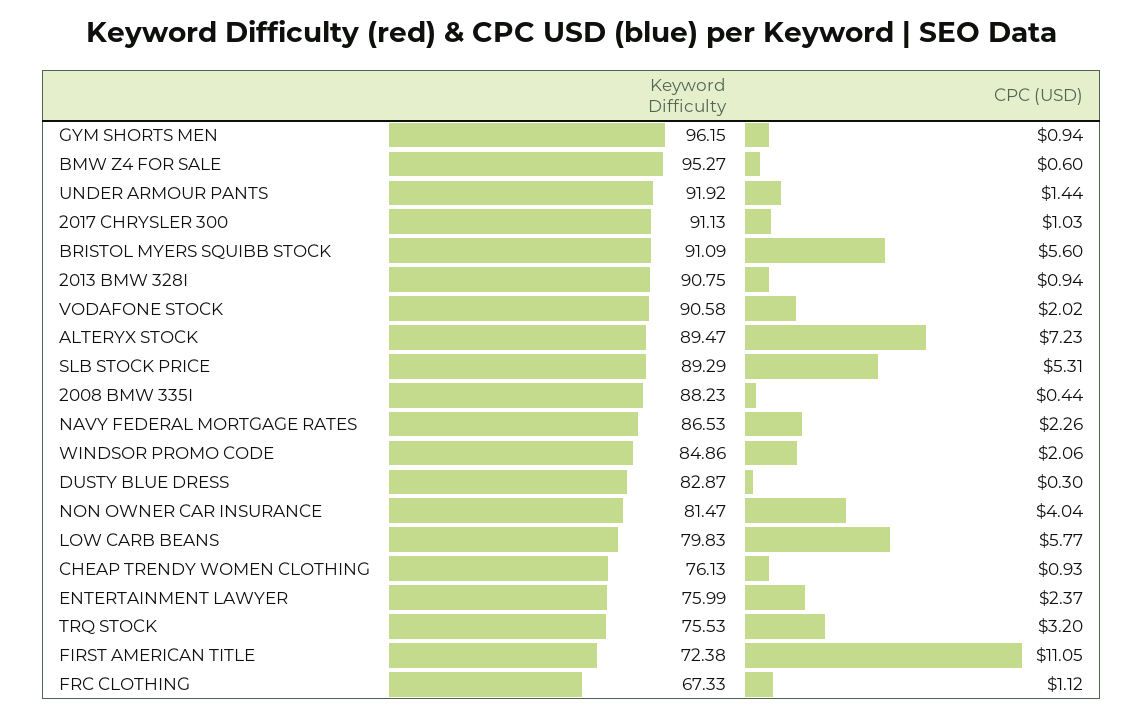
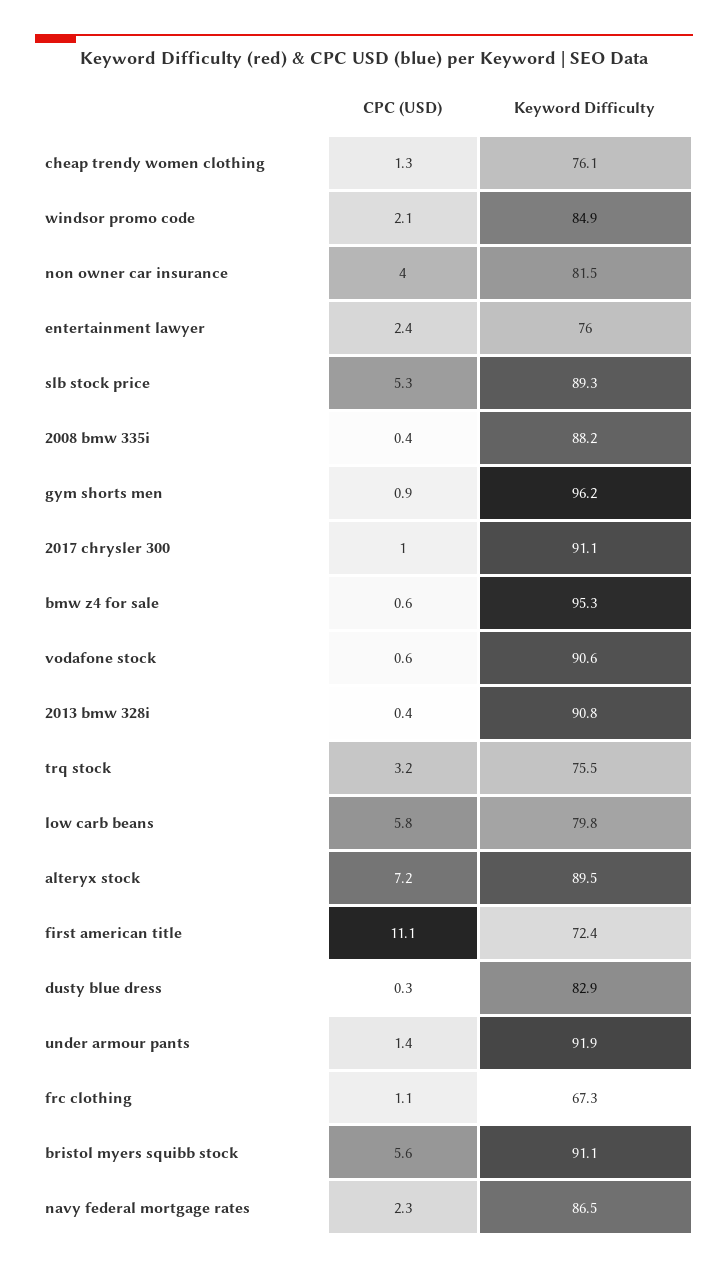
CPC (USD), 2013 BMW 328I: 0.94 -> 0.4
CPC (USD), VODAFONE STOCK: 2.02 -> 0.6
CPC (USD), CHEAP TRENDY WOMEN CLOTHING: 0.93 -> 1.3

